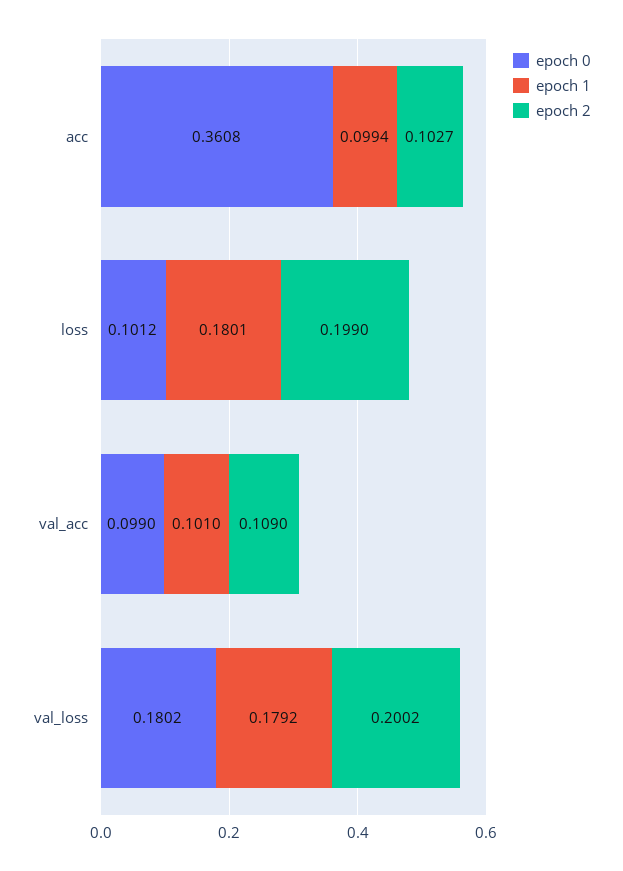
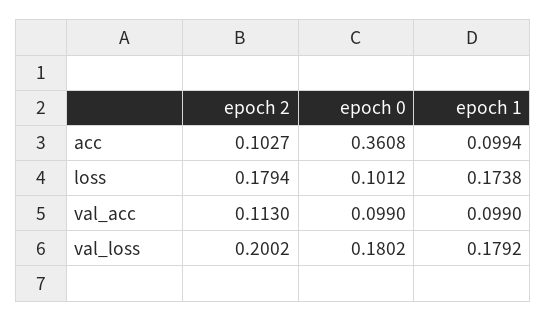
epoch 1, loss: 0.1801 -> 0.1738
epoch 2, loss: 0.199 -> 0.1794
epoch 1, val_acc: 0.101 -> 0.099
epoch 2, val_acc: 0.109 -> 0.113

